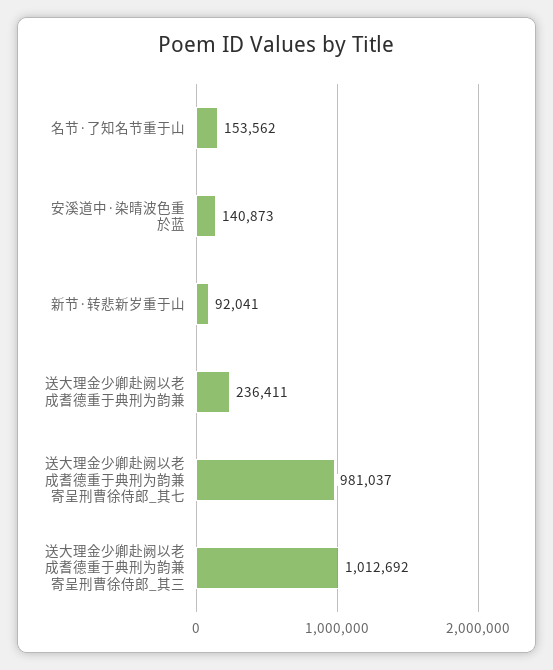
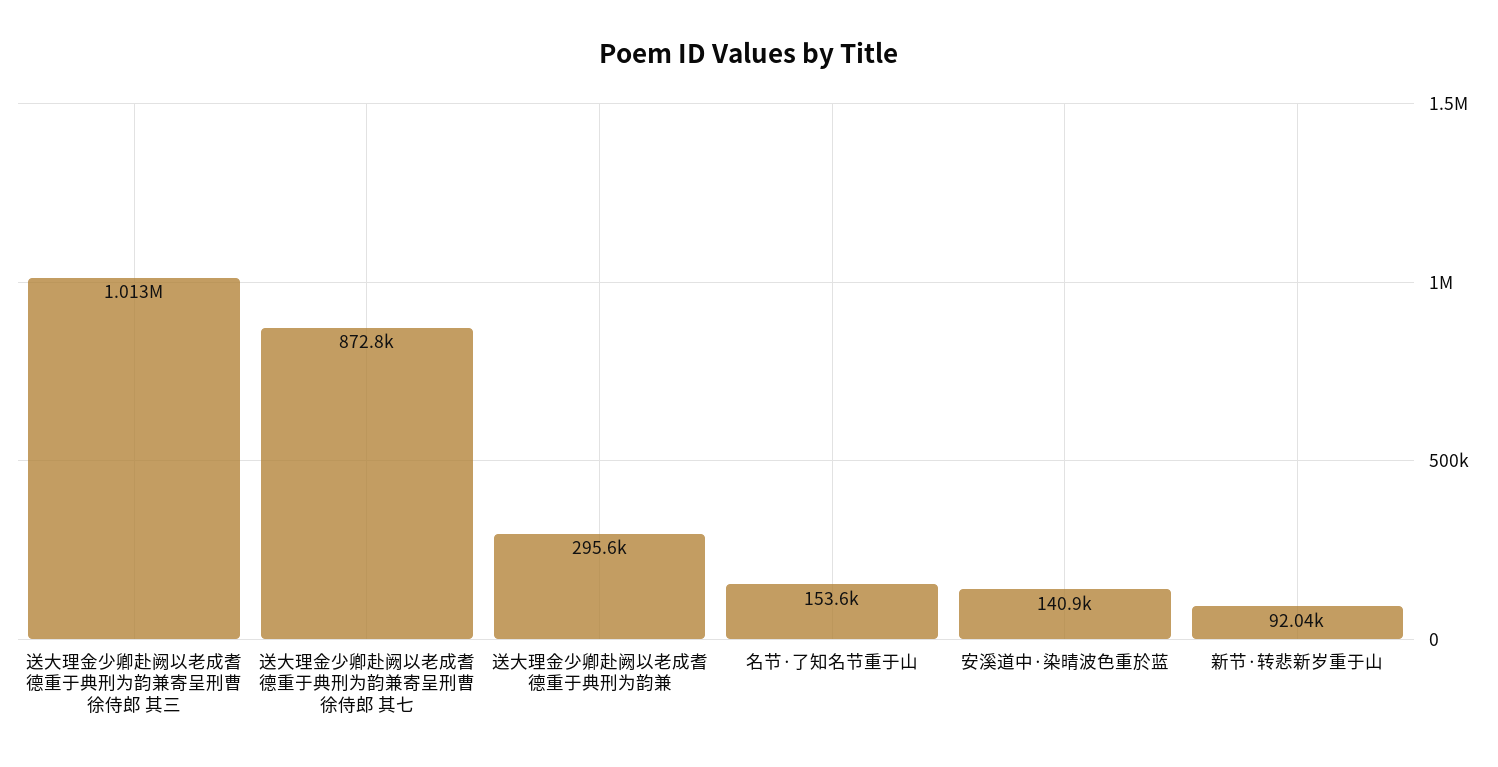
送大理金少卿赴阙以老成耆德重于典刑为韵兼: 236411 -> 295600
送大理金少卿赴阙以老成耆德重于典刑为韵兼寄呈刑曹徐侍郎_其七: 981037 -> 872800

